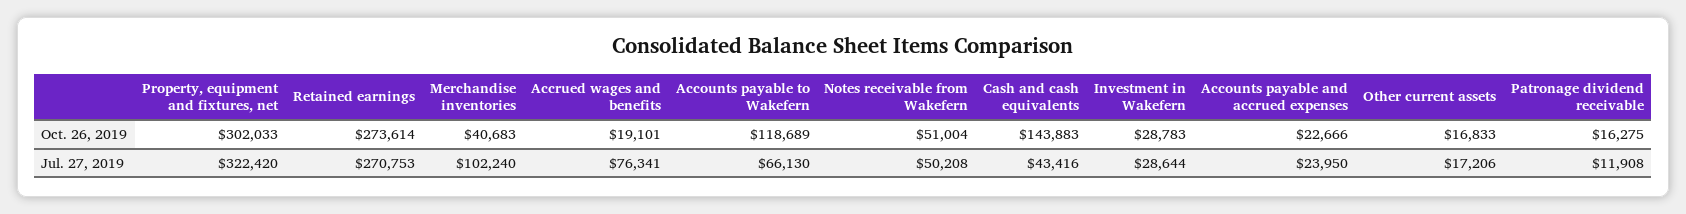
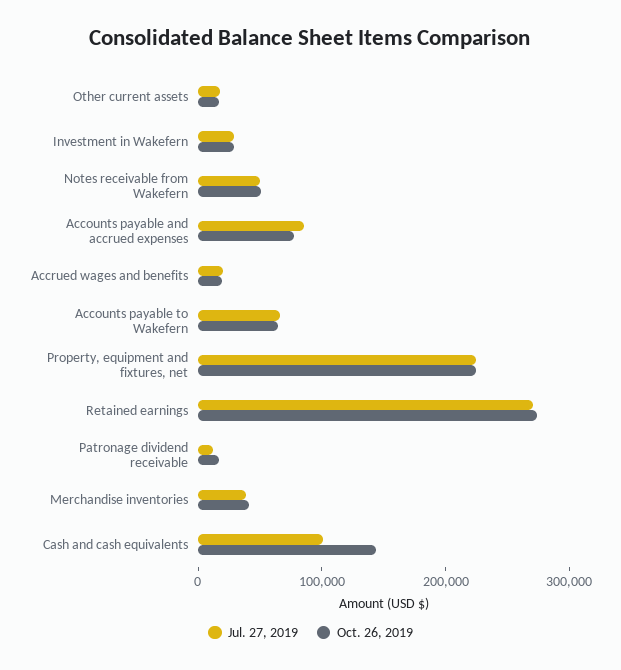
Oct. 26, 2019, Property, equipment and fixtures, net: 302033 -> 220000
Oct. 26, 2019, Accounts payable to Wakefern: 118689 -> 60000
Oct. 26, 2019, Accounts payable and accrued expenses: 22666 -> 80000
Jul. 27, 2019, Property, equipment and fixtures, net: 322420 -> 220000
Jul. 27, 2019, Merchandise inventories: 102240 -> 40000
Jul. 27, 2019, Accrued wages and benefits: 76341 -> 20000
Jul. 27, 2019, Cash and cash equivalents: 43416 -> 100000
Jul. 27, 2019, Accounts payable and accrued expenses: 23950 -> 80000

